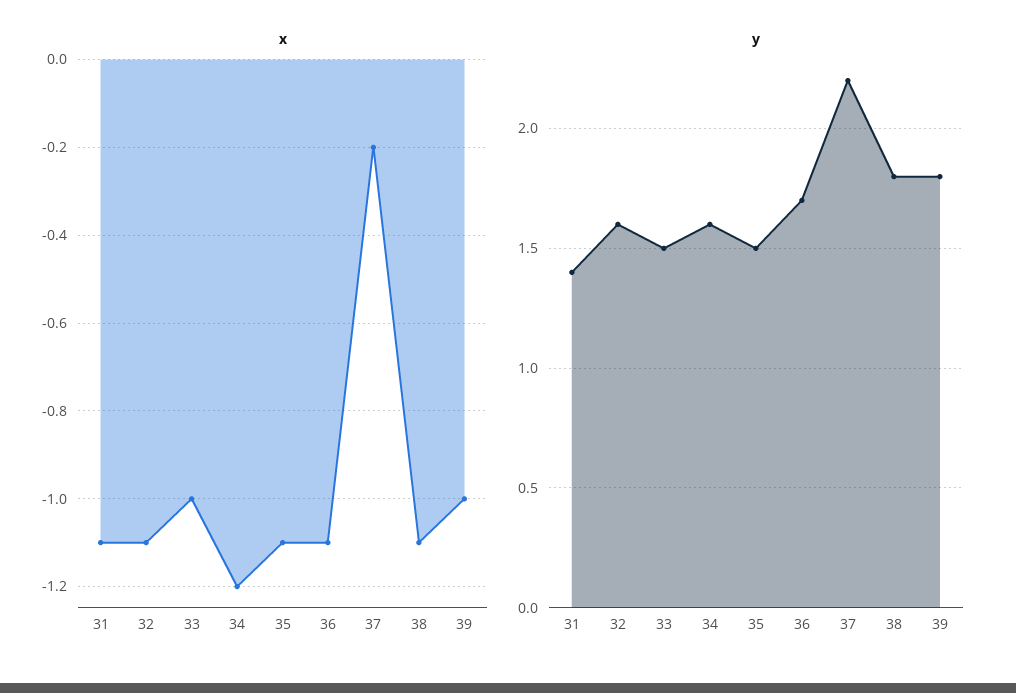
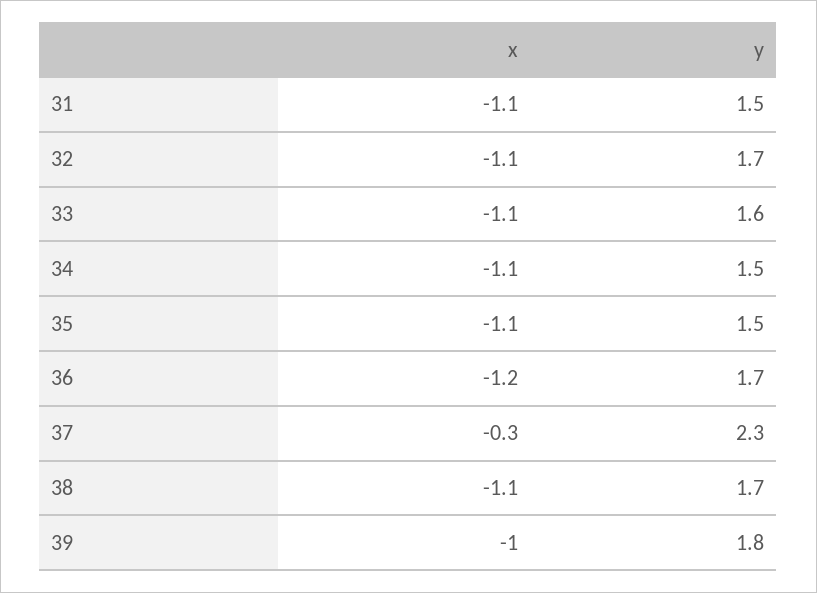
x, 33: -1 -> -1.1
x, 34: -1.2 -> -1.1
x, 36: -1.1 -> -1.2
x, 37: -0.2 -> -0.3
y, 31: 1.4 -> 1.5
y, 32: 1.6 -> 1.7
y, 33: 1.5 -> 1.6
y, 34: 1.6 -> 1.5
y, 37: 2.2 -> 2.3
y, 38: 1.8 -> 1.7

